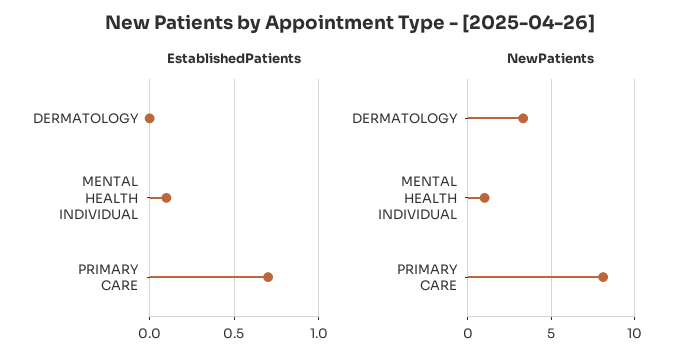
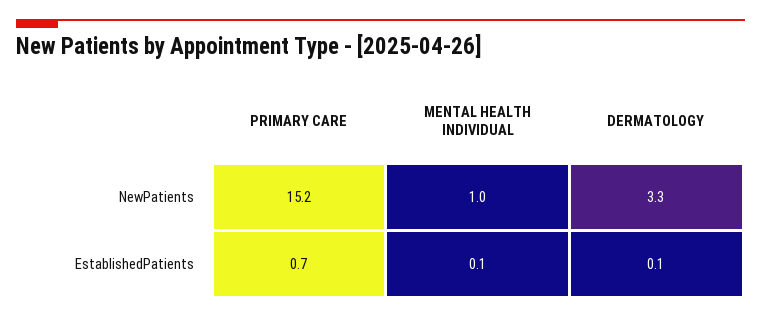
EstablishedPatients, DERMATOLOGY: 0 -> 0.1
NewPatients, PRIMARY CARE: 8 -> 15.2

